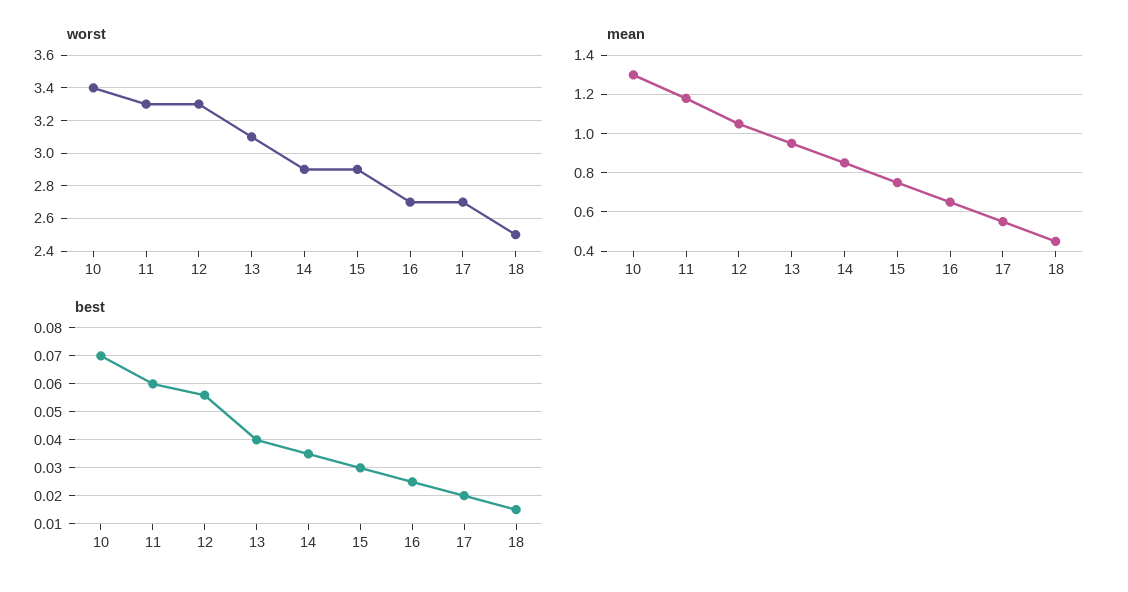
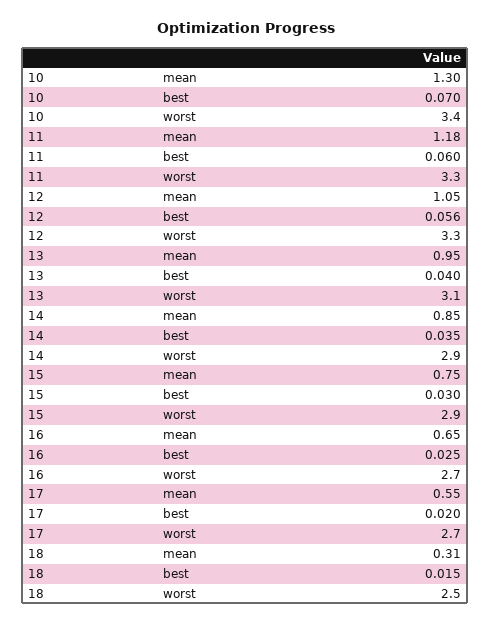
mean, 18: 0.45 -> 0.31

